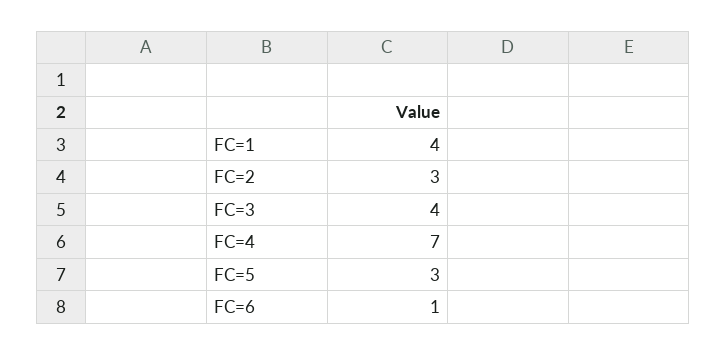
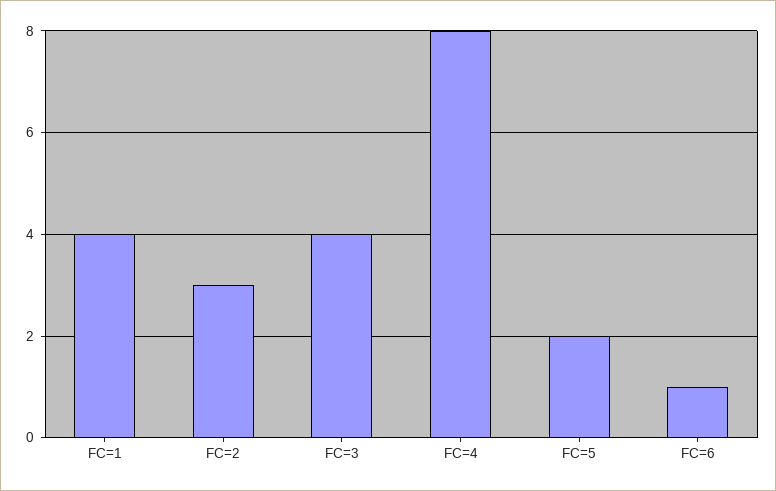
FC=4: 7 -> 8
FC=5: 3 -> 2

